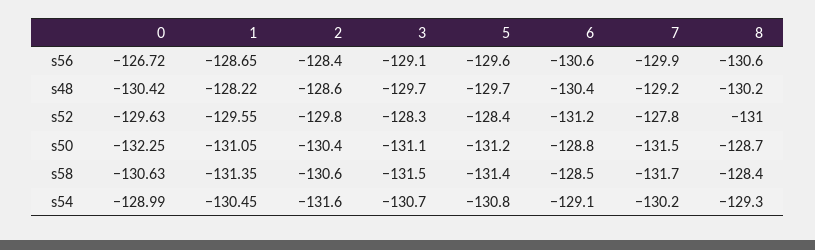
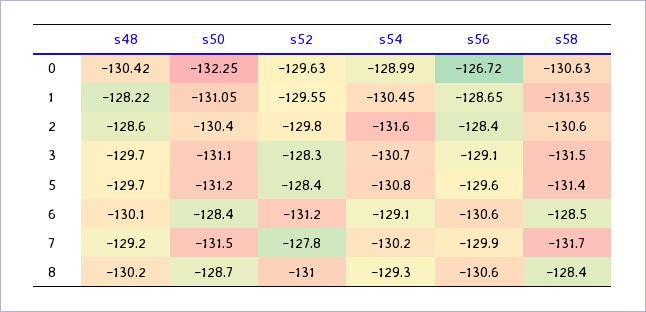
6, s48: -130.4 -> -130.1
6, s50: -128.8 -> -128.4

